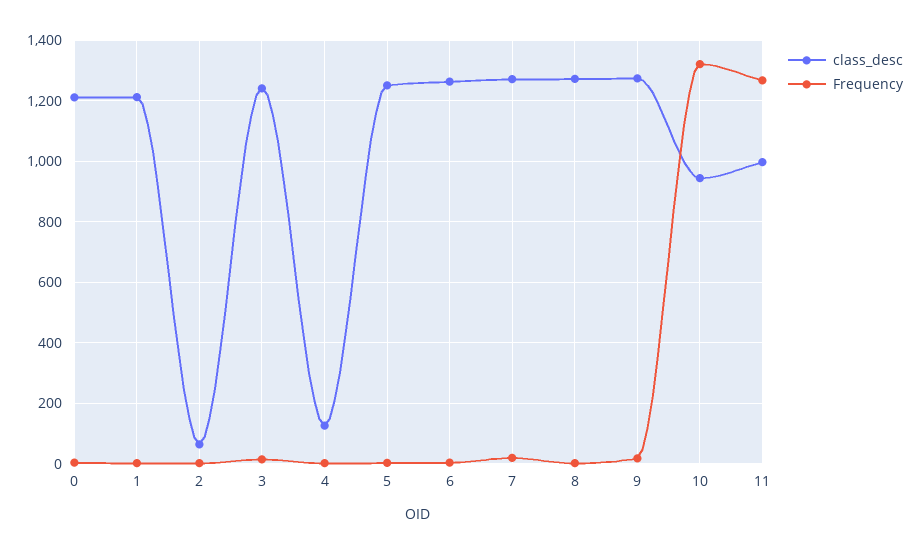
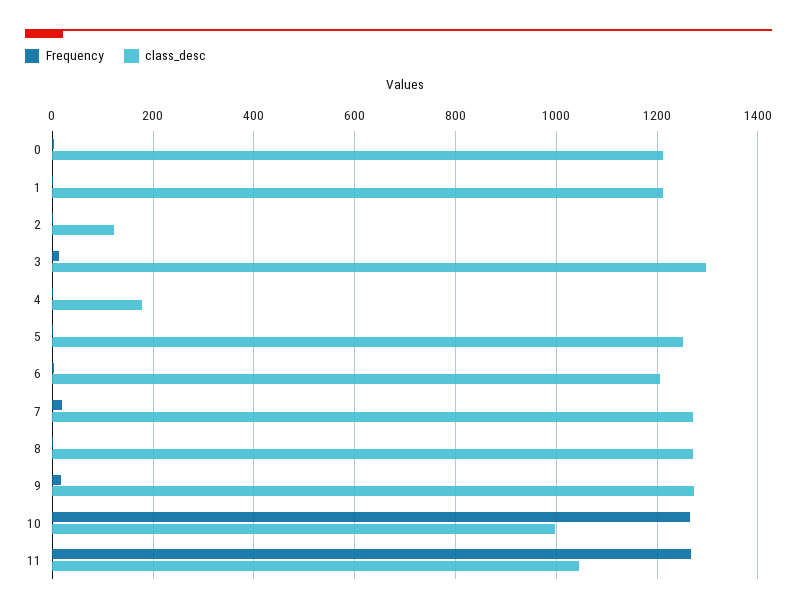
class_desc, 2: 60 -> 120
class_desc, 3: 1240 -> 1300
class_desc, 4: 120 -> 180
class_desc, 6: 1260 -> 1200
class_desc, 10: 940 -> 1000
Frequency, 10: 1320 -> 1260
class_desc, 11: 1000 -> 1040

